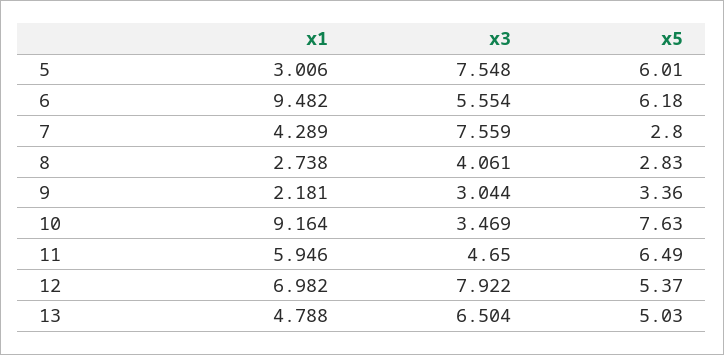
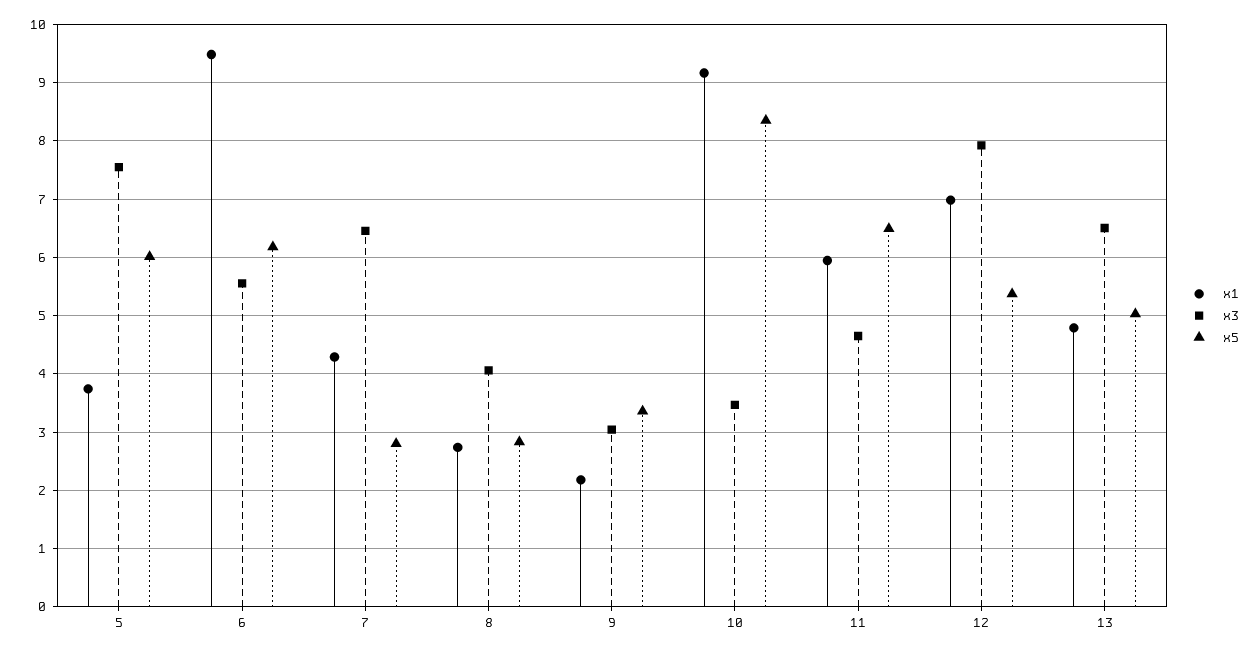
x1, 5: 3.006 -> 3.8
x3, 7: 7.559 -> 6.4
x5, 10: 7.63 -> 8.4

